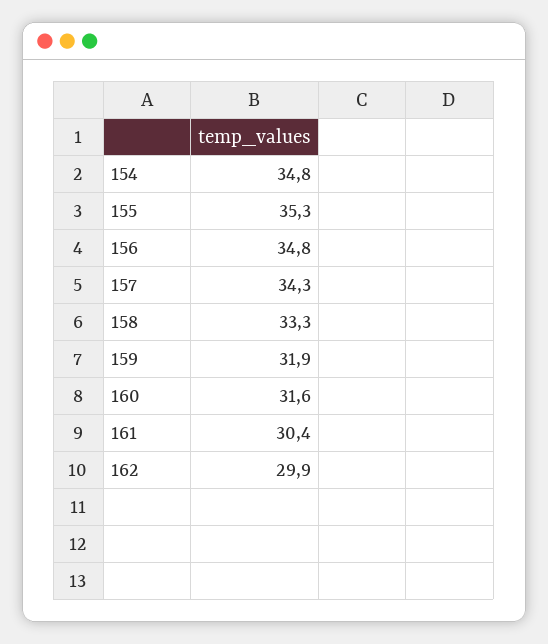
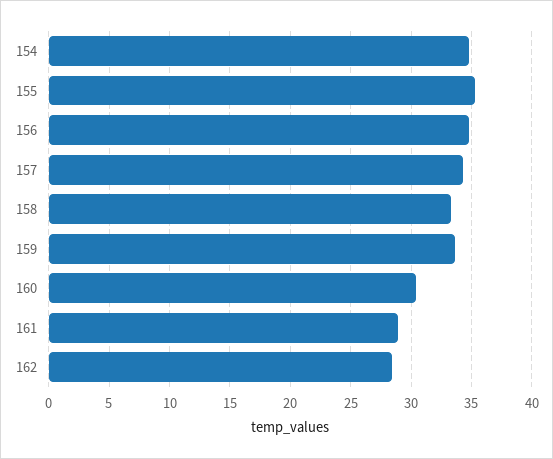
159: 31.9 -> 33.5
160: 31.6 -> 30.5
161: 30.4 -> 29
162: 29.9 -> 28.5

